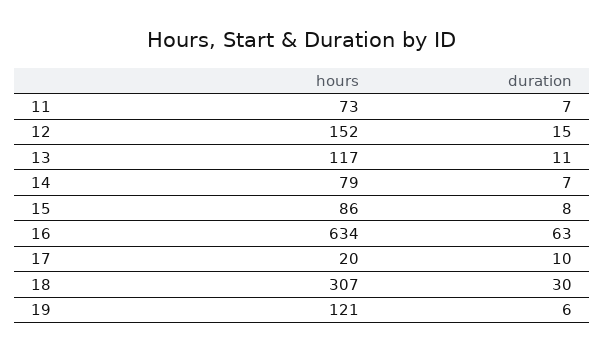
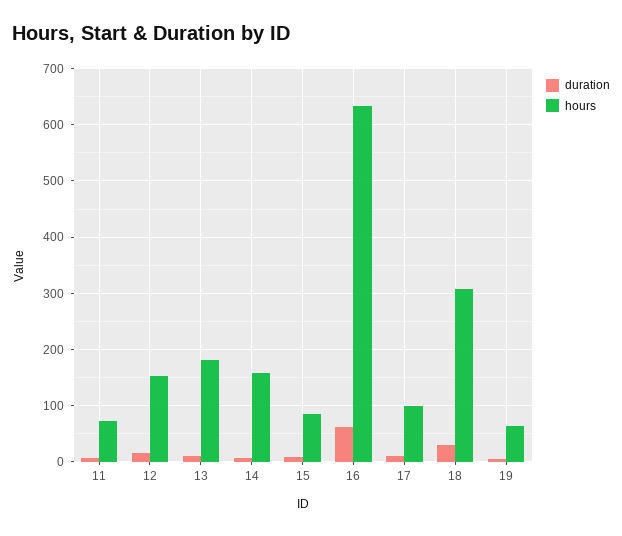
hours, 13: 117 -> 180
hours, 14: 79 -> 160
hours, 17: 20 -> 100
hours, 19: 121 -> 60

